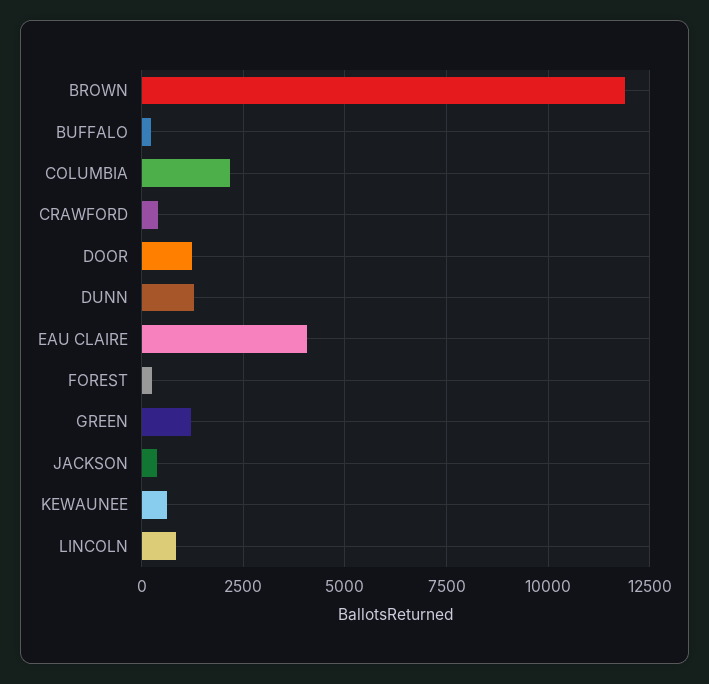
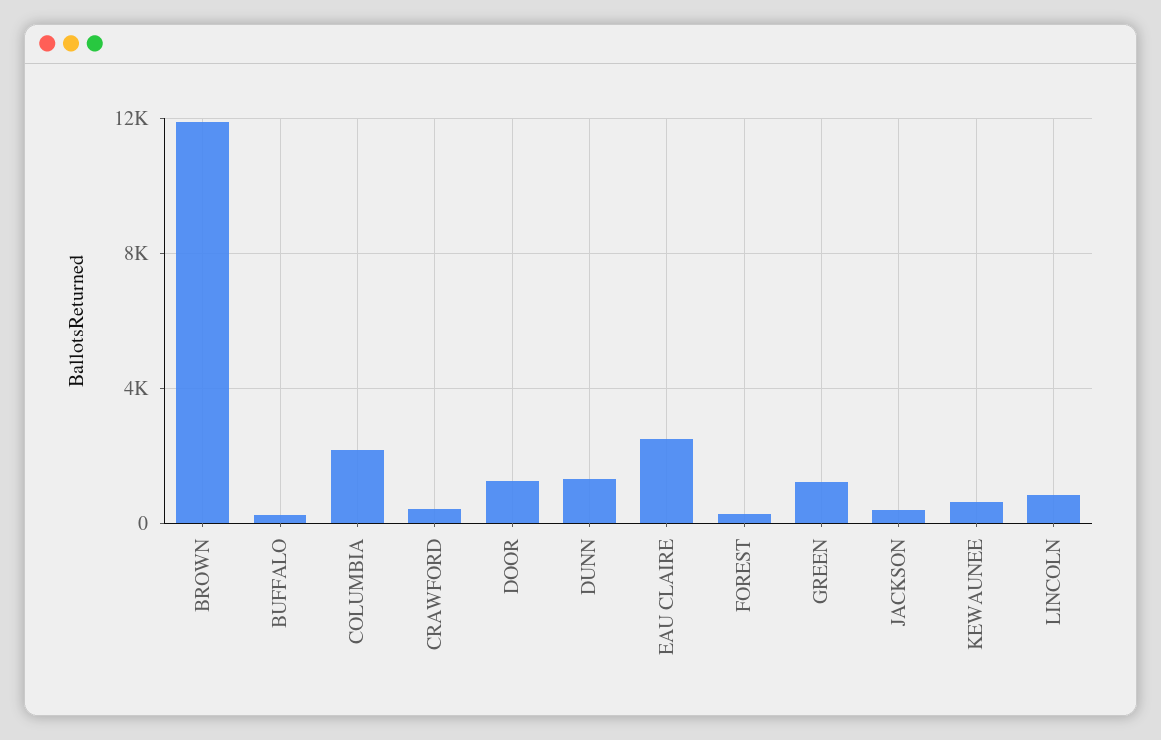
EAU CLAIRE: 4000 -> 2500

